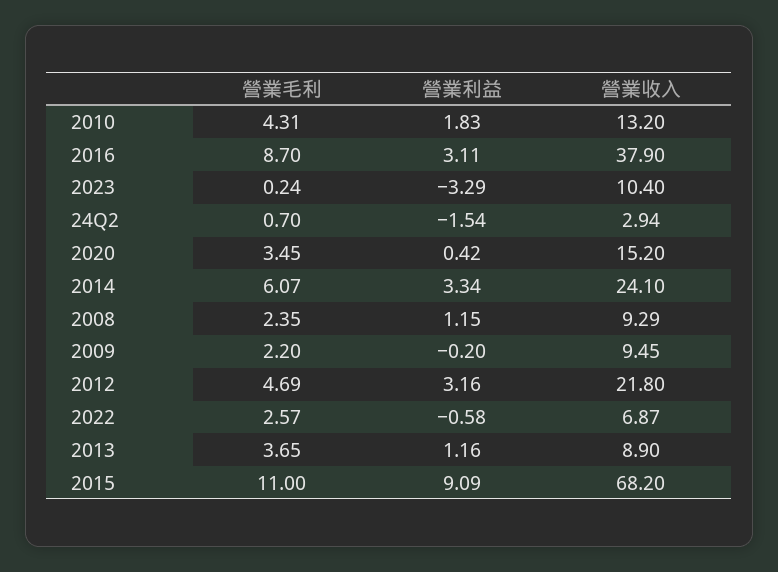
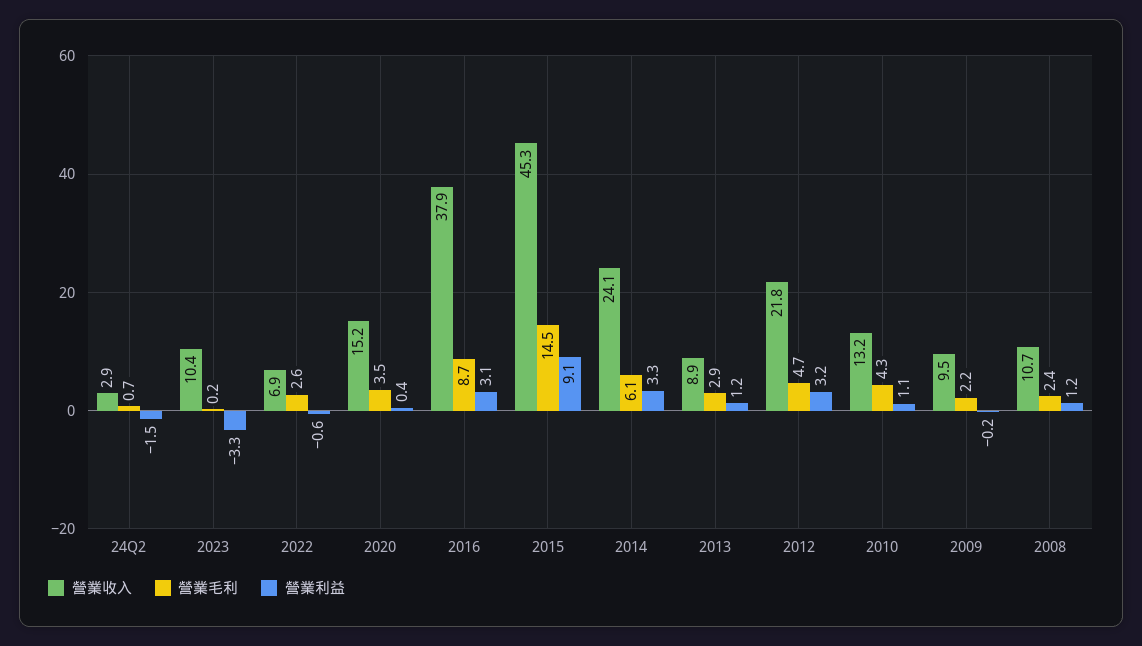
營業利益, 2010: 1.83 -> 1.1
營業收入, 2008: 9.29 -> 10.7
營業毛利, 2013: 3.65 -> 2.9
營業毛利, 2015: 11 -> 14.5
營業收入, 2015: 68.2 -> 45.3

